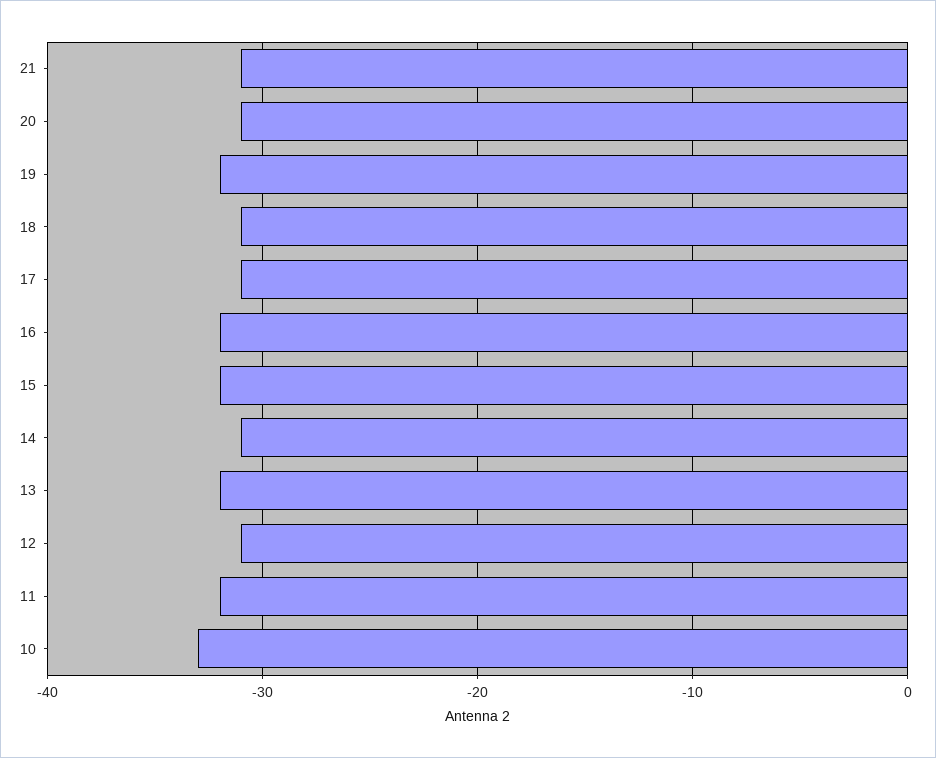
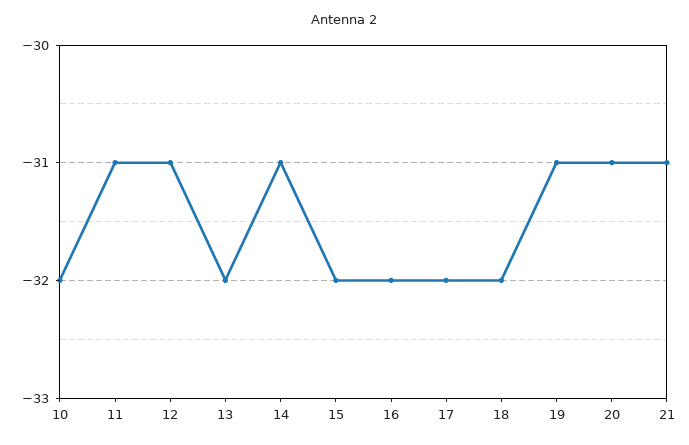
19: -32 -> -31
18: -31 -> -32
17: -31 -> -32
11: -32 -> -31
10: -33 -> -32

